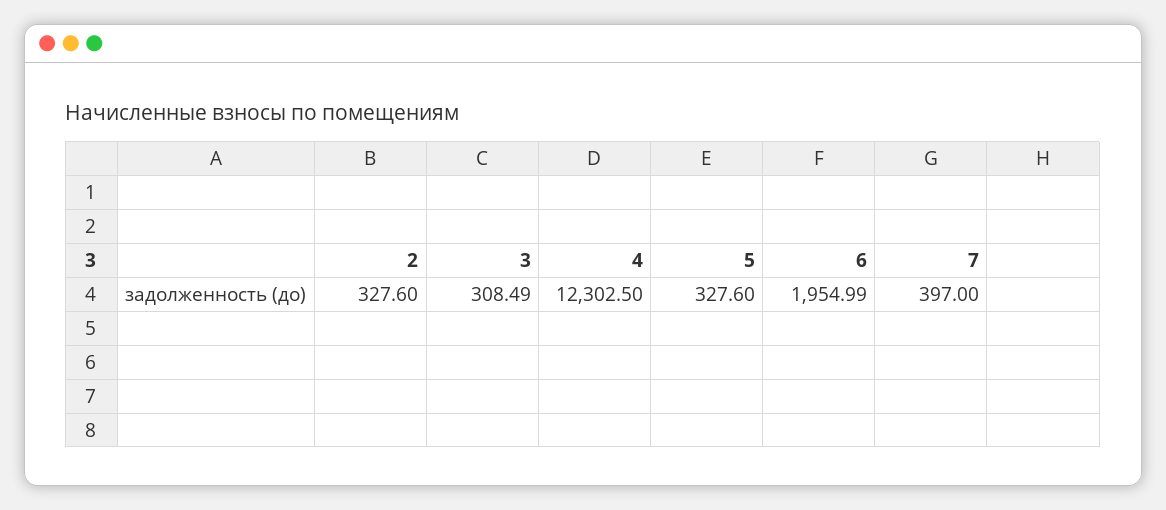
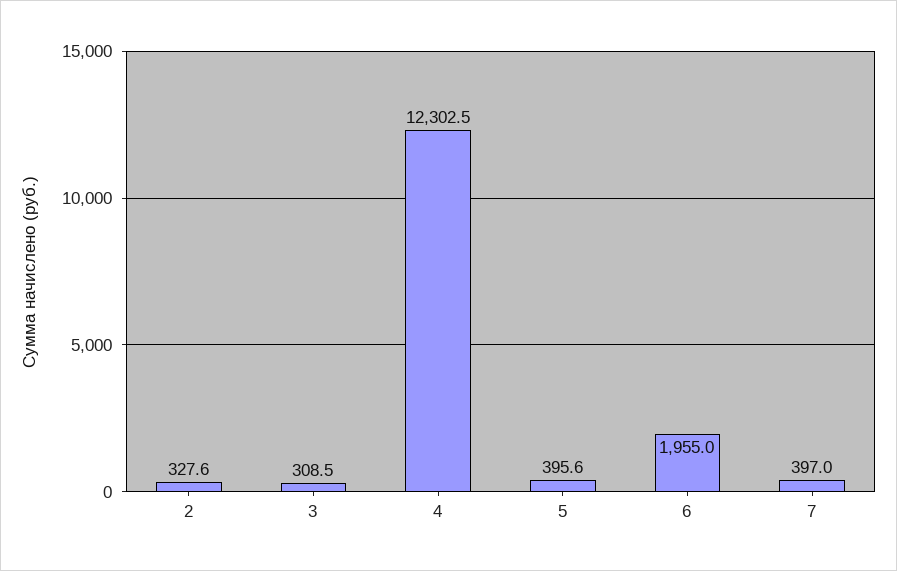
5: 327.6 -> 395.6

